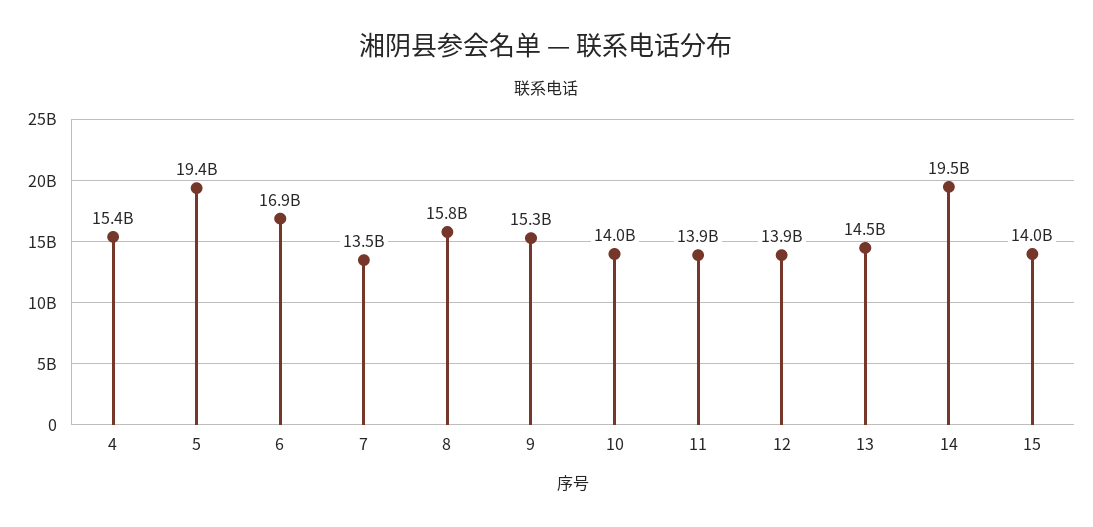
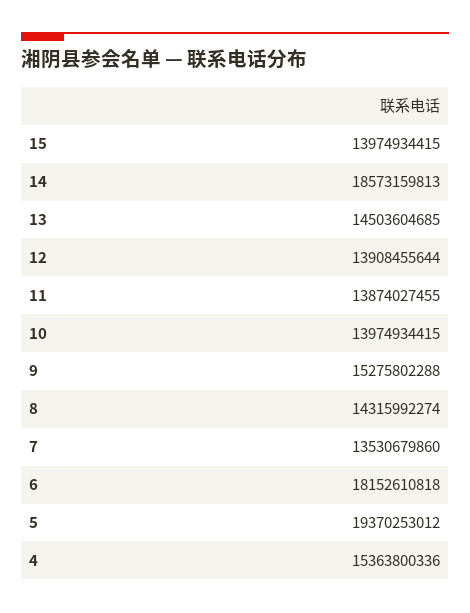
6: 16900000000 -> 18152610818
8: 15800000000 -> 14315992274
14: 19500000000 -> 18573159813

